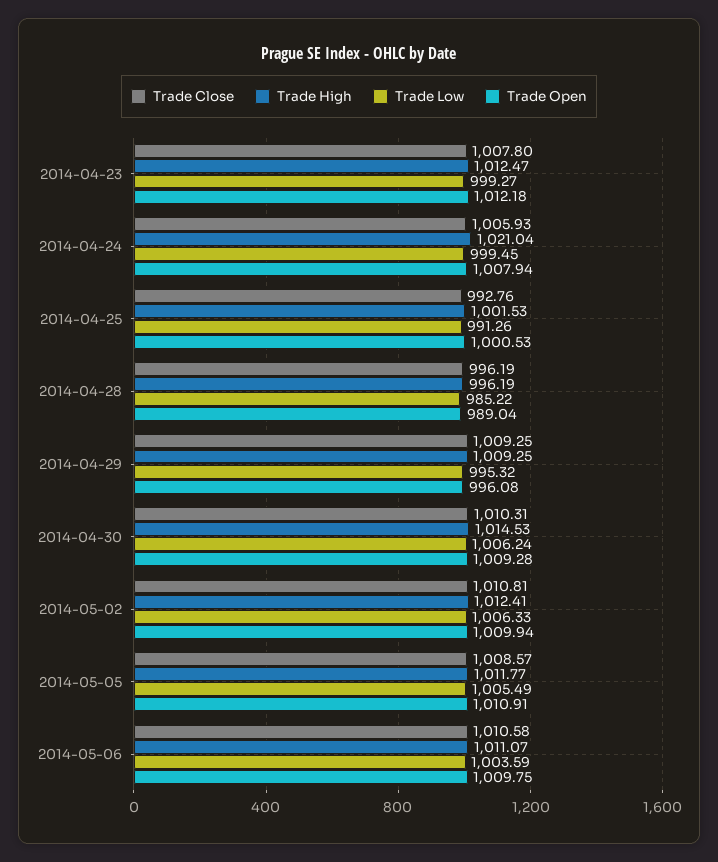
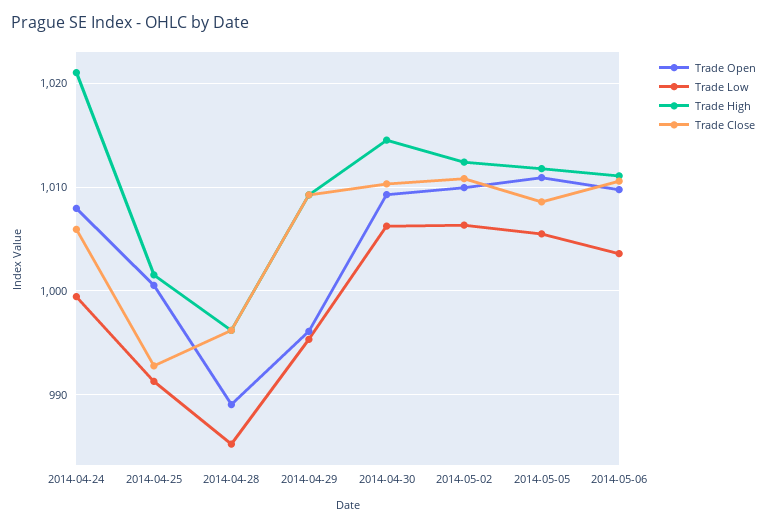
Trade Close, 2014-04-23: 1007.8 -> none
Trade High, 2014-04-23: 1012.47 -> none
Trade Low, 2014-04-23: 999.27 -> none
Trade Open, 2014-04-23: 1012.18 -> none

